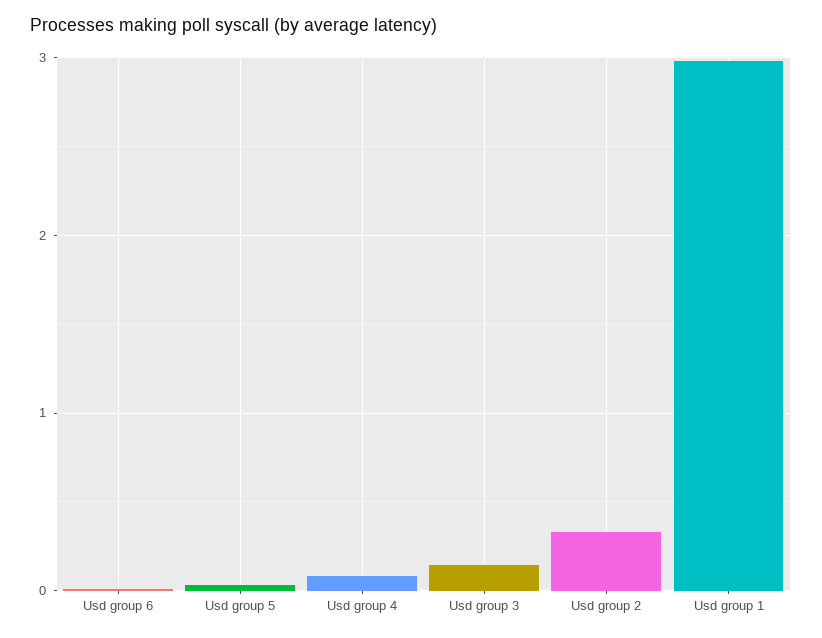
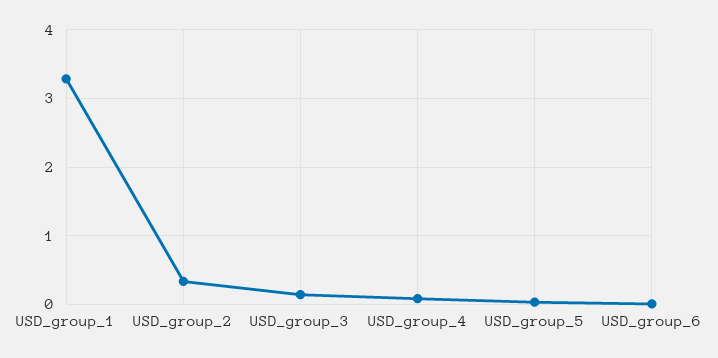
Usd group 1: 3 -> 3.3

